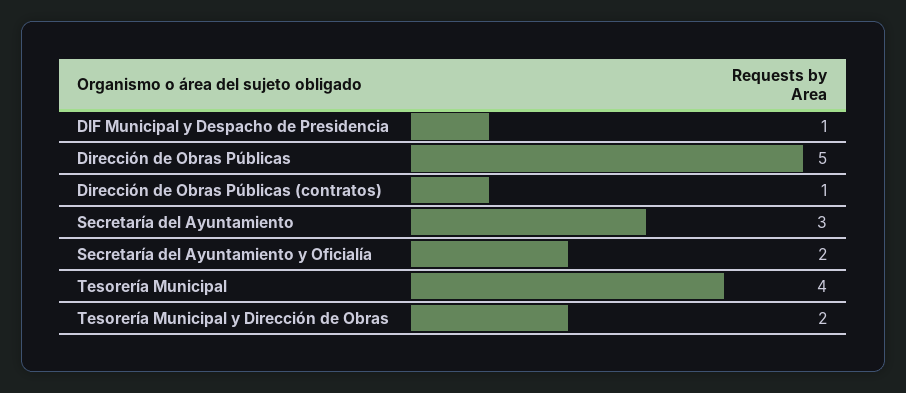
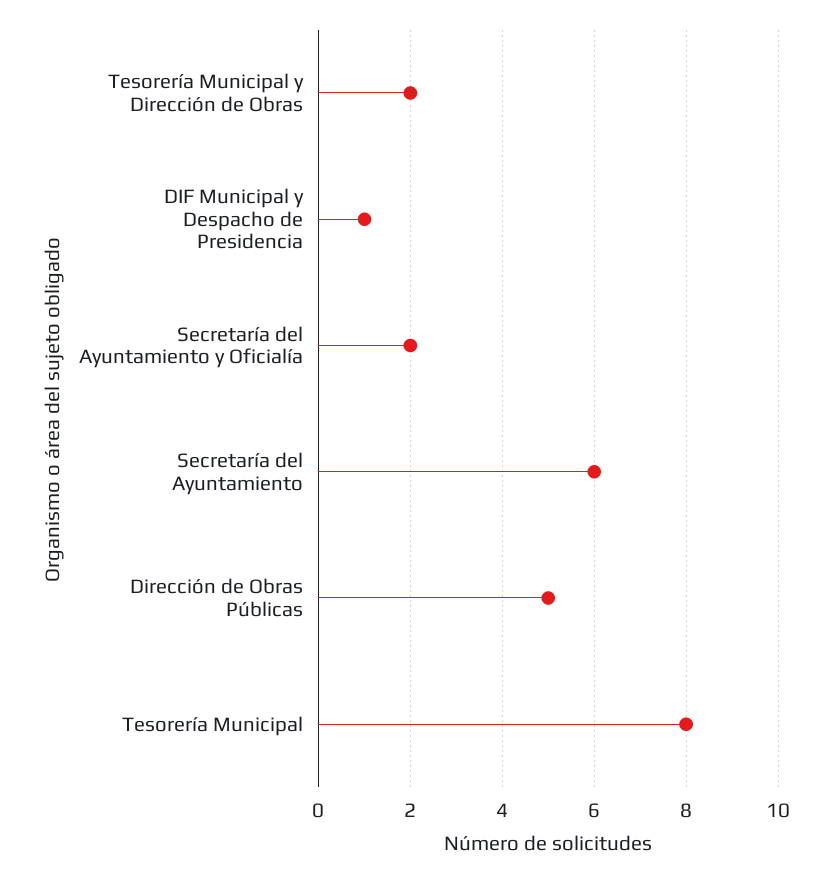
Dirección de Obras Públicas (contratos): 1 -> none
Secretaría del Ayuntamiento: 3 -> 6
Tesorería Municipal: 4 -> 8

